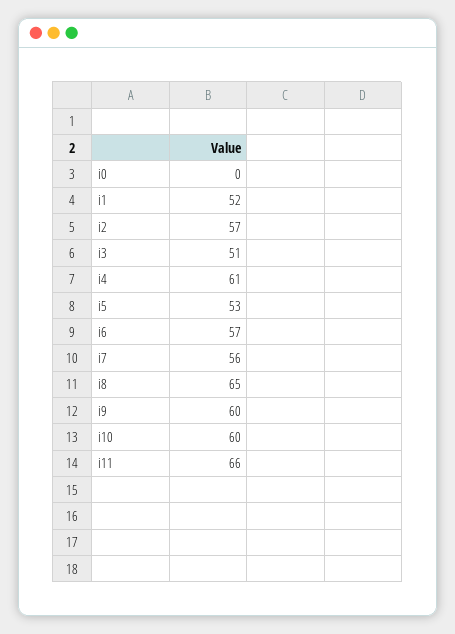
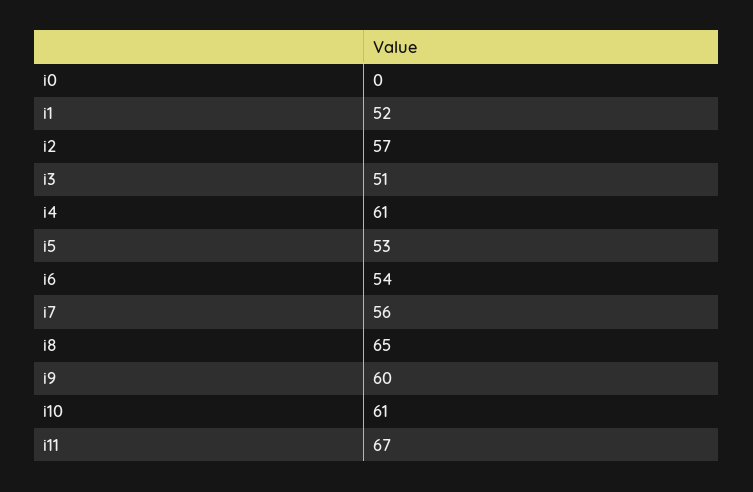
i6: 57 -> 54
i10: 60 -> 61
i11: 66 -> 67

